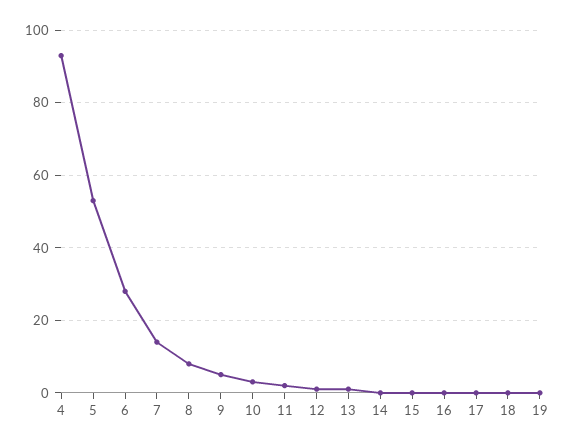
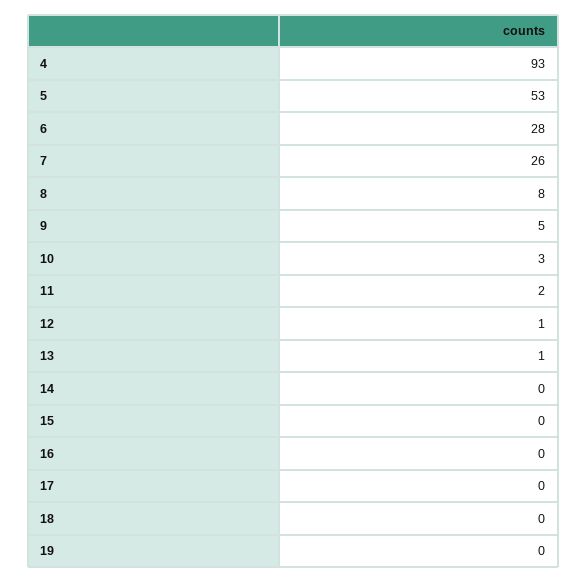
7: 15 -> 26

